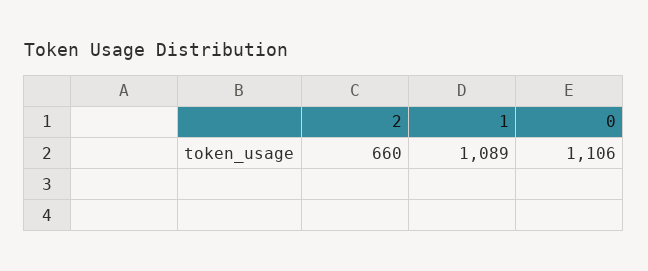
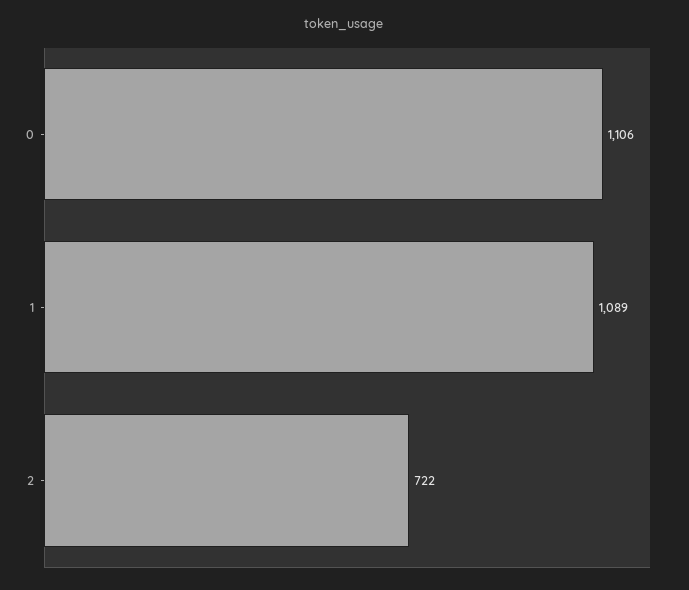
2: 660 -> 722

